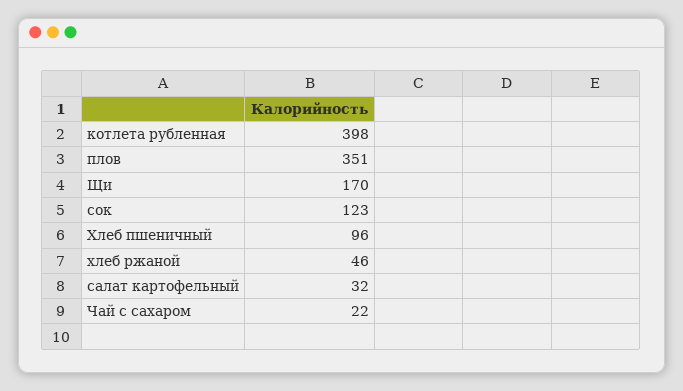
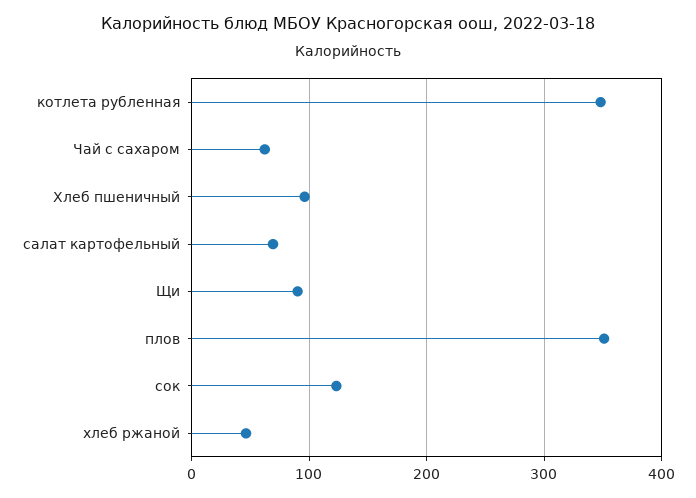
котлета рубленная: 398 -> 350
Щи: 170 -> 90
салат картофельный: 32 -> 70
Чай с сахаром: 22 -> 60

